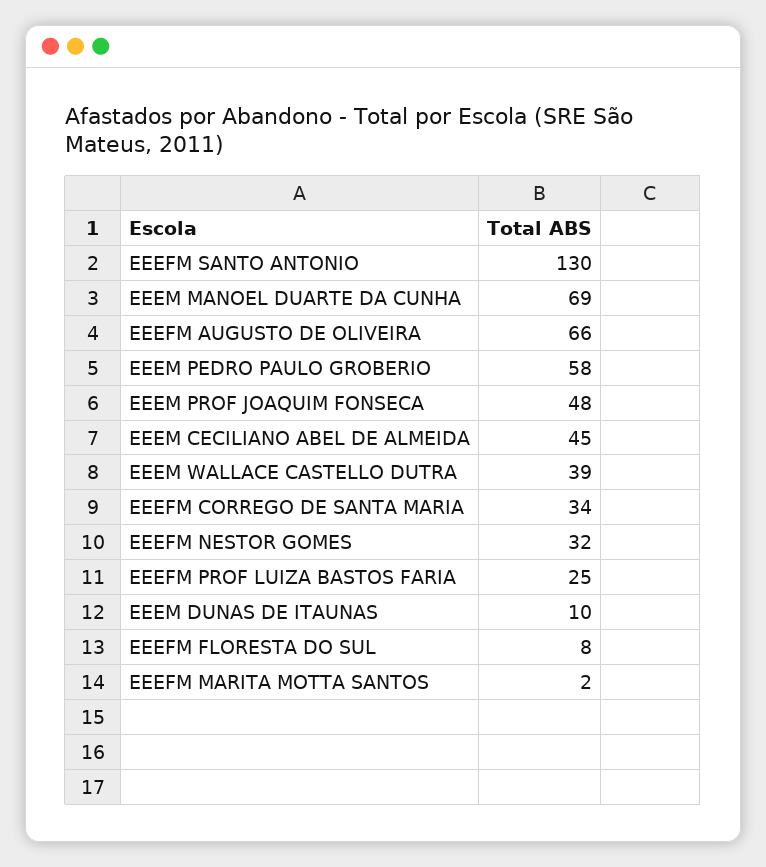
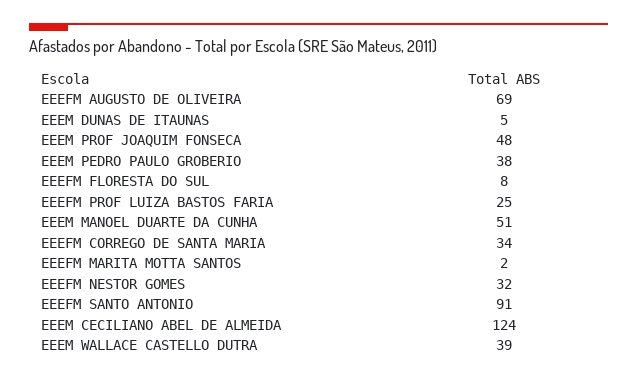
EEEFM SANTO ANTONIO: 130 -> 91
EEEM MANOEL DUARTE DA CUNHA: 69 -> 51
EEEFM AUGUSTO DE OLIVEIRA: 66 -> 69
EEEM PEDRO PAULO GROBERIO: 58 -> 38
EEEM CECILIANO ABEL DE ALMEIDA: 45 -> 124
EEEM DUNAS DE ITAUNAS: 10 -> 5

